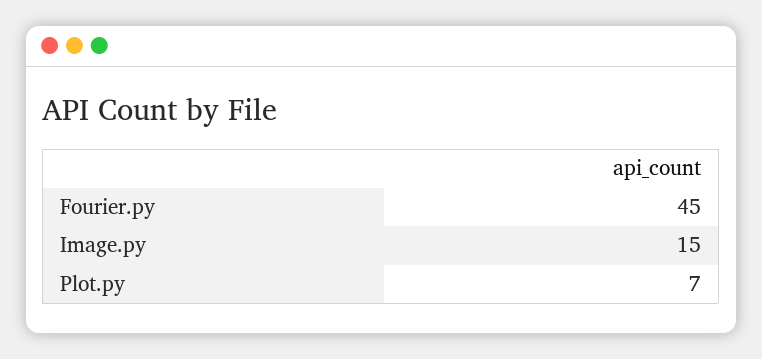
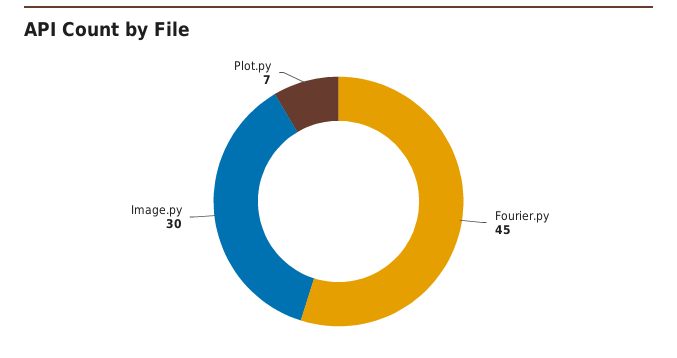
Image.py: 15 -> 30

